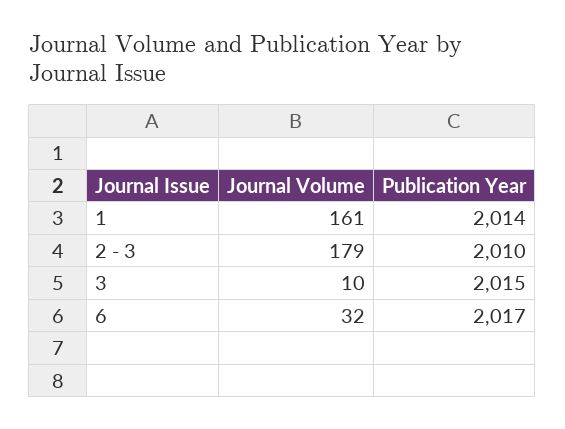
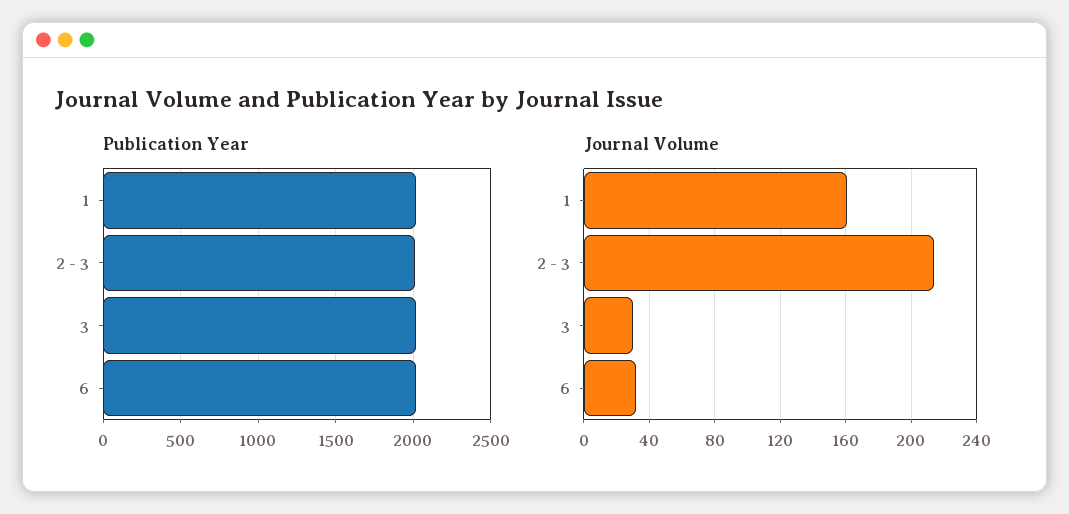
Journal Volume, 2 - 3: 179 -> 215
Journal Volume, 3: 10 -> 30

